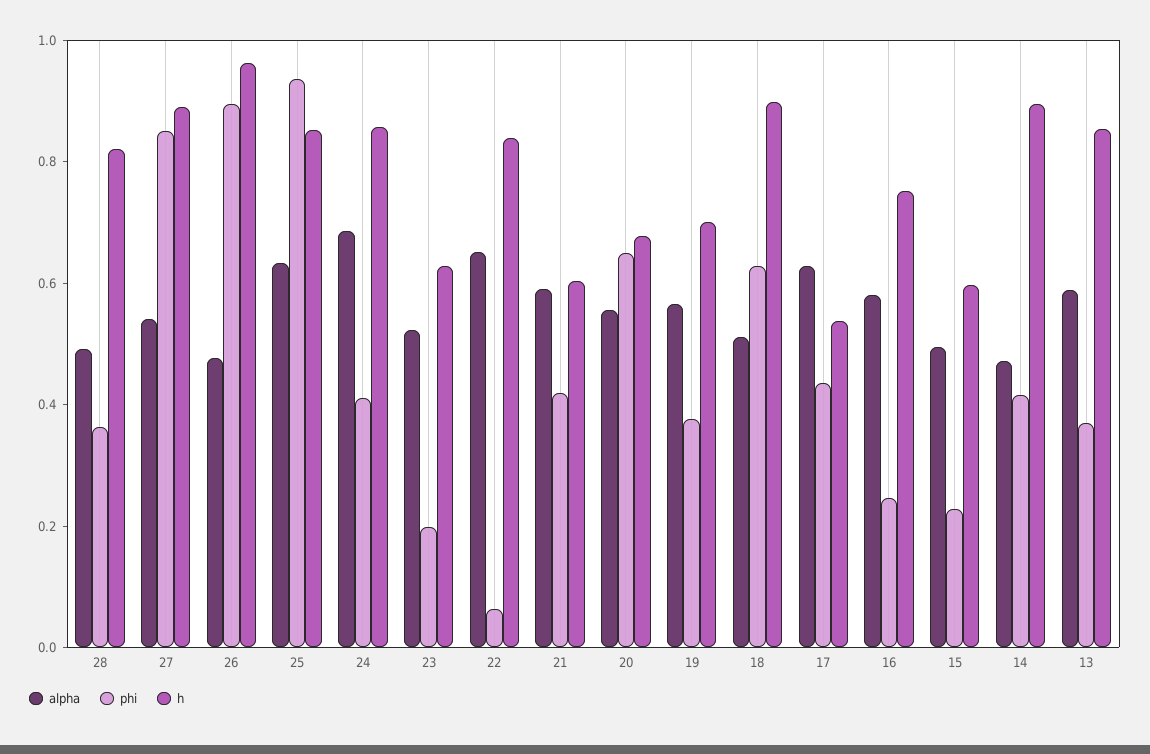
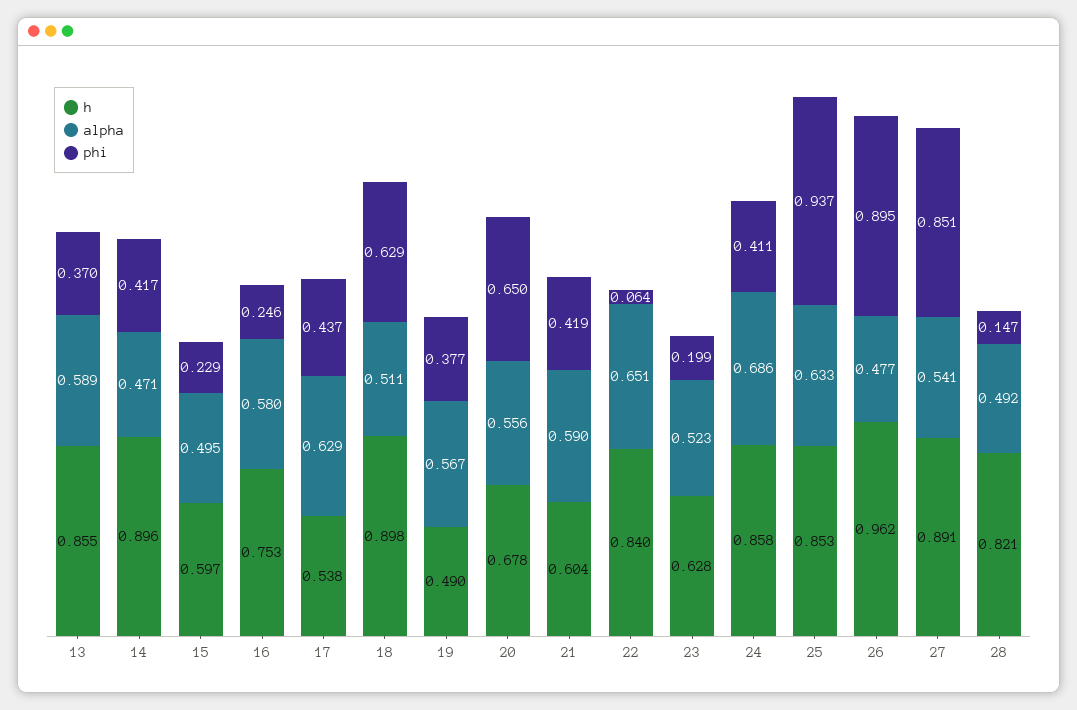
phi, 28: 0.35 -> 0.147
h, 19: 0.7 -> 0.49

